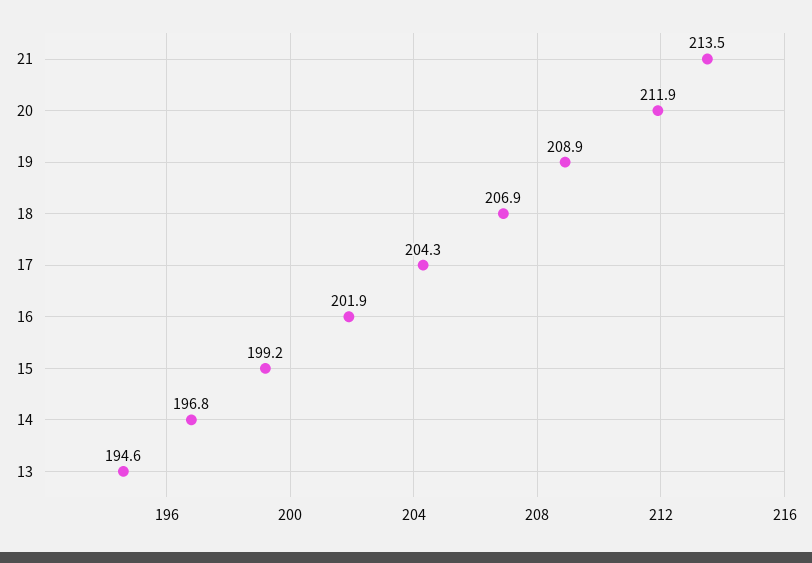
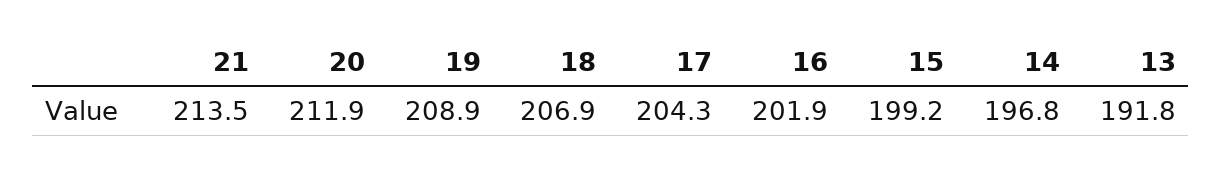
13: 194.6 -> 191.8

